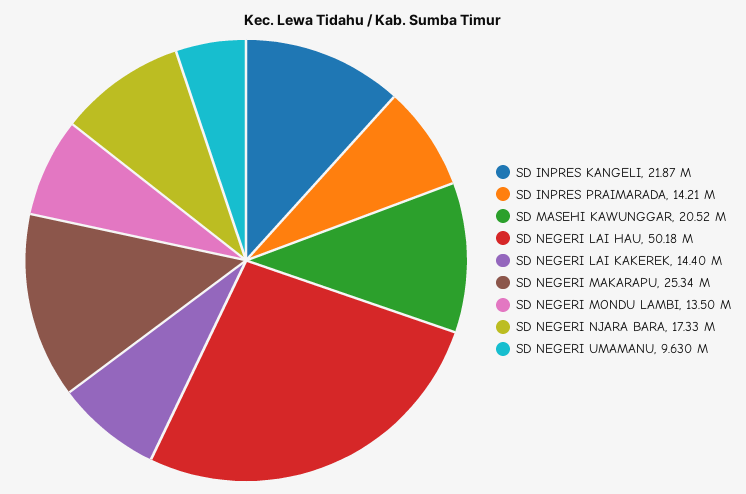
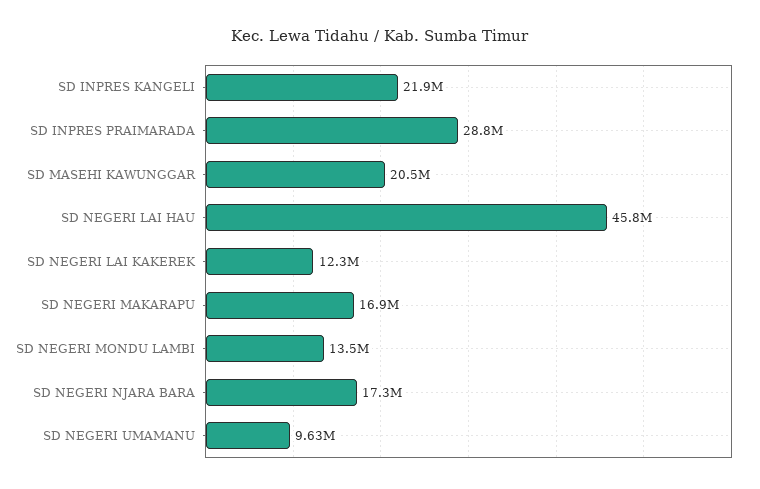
SD INPRES PRAIMARADA: 14210000 -> 28800000
SD NEGERI LAI HAU: 50180000 -> 45800000
SD NEGERI LAI KAKEREK: 14400000 -> 12300000
SD NEGERI MAKARAPU: 25340000 -> 16900000

